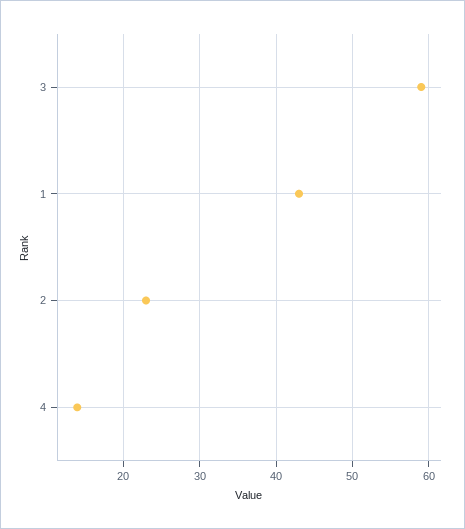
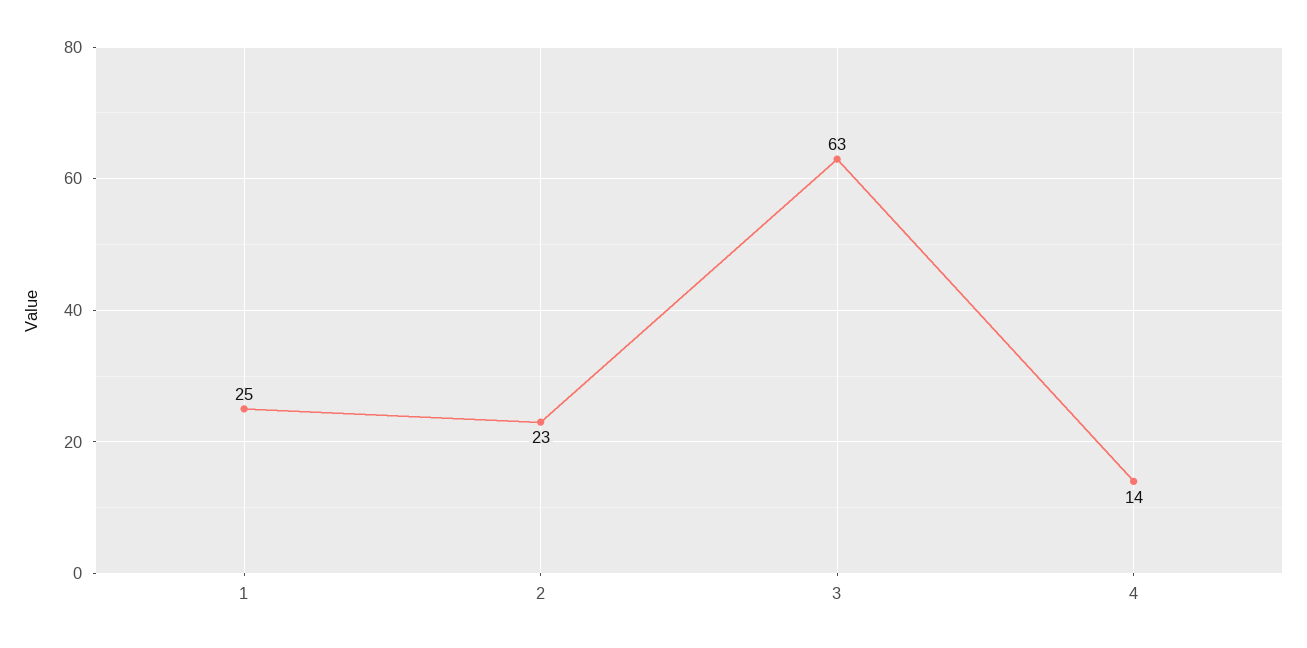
3: 59 -> 63
1: 43 -> 25

